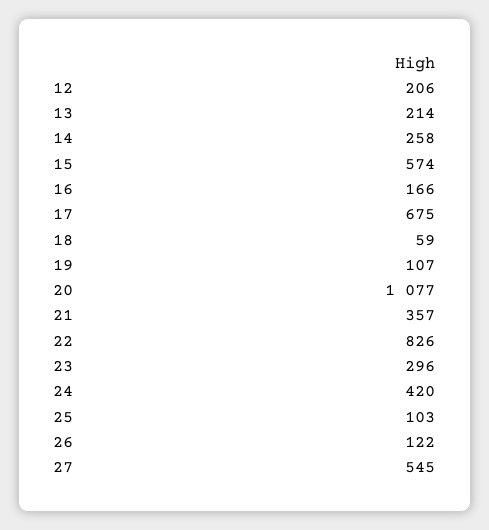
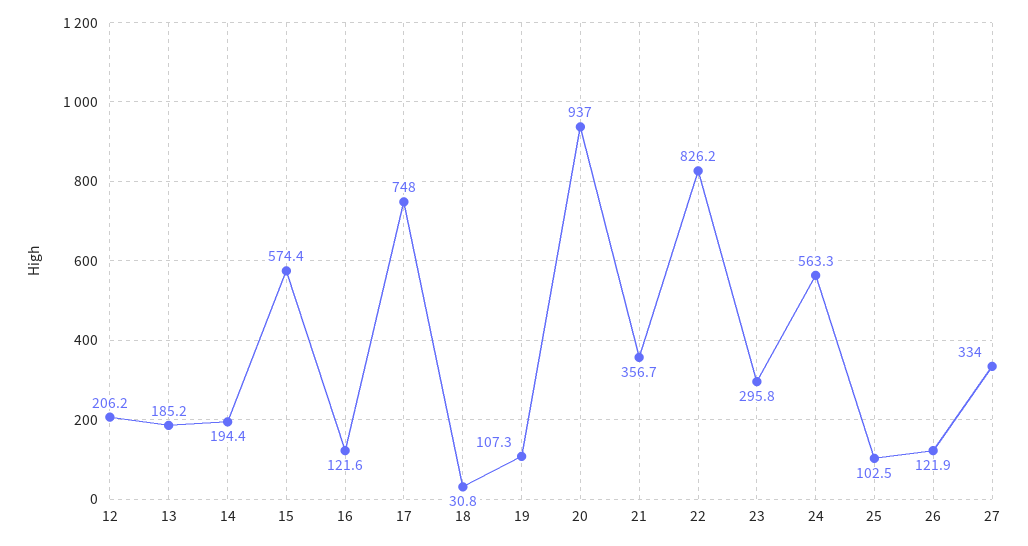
13: 214 -> 185.2
14: 258 -> 194.4
16: 166 -> 121.6
17: 675 -> 748
18: 59 -> 30.8
20: 1077 -> 937
24: 420 -> 563.3
27: 545 -> 334

